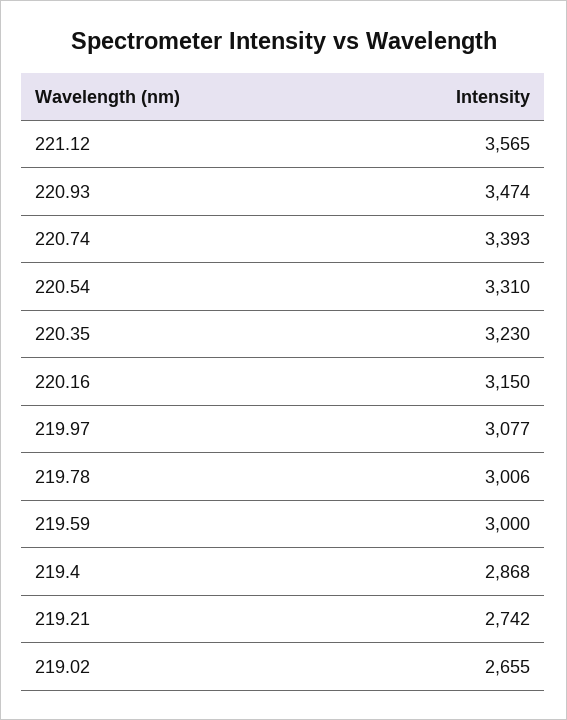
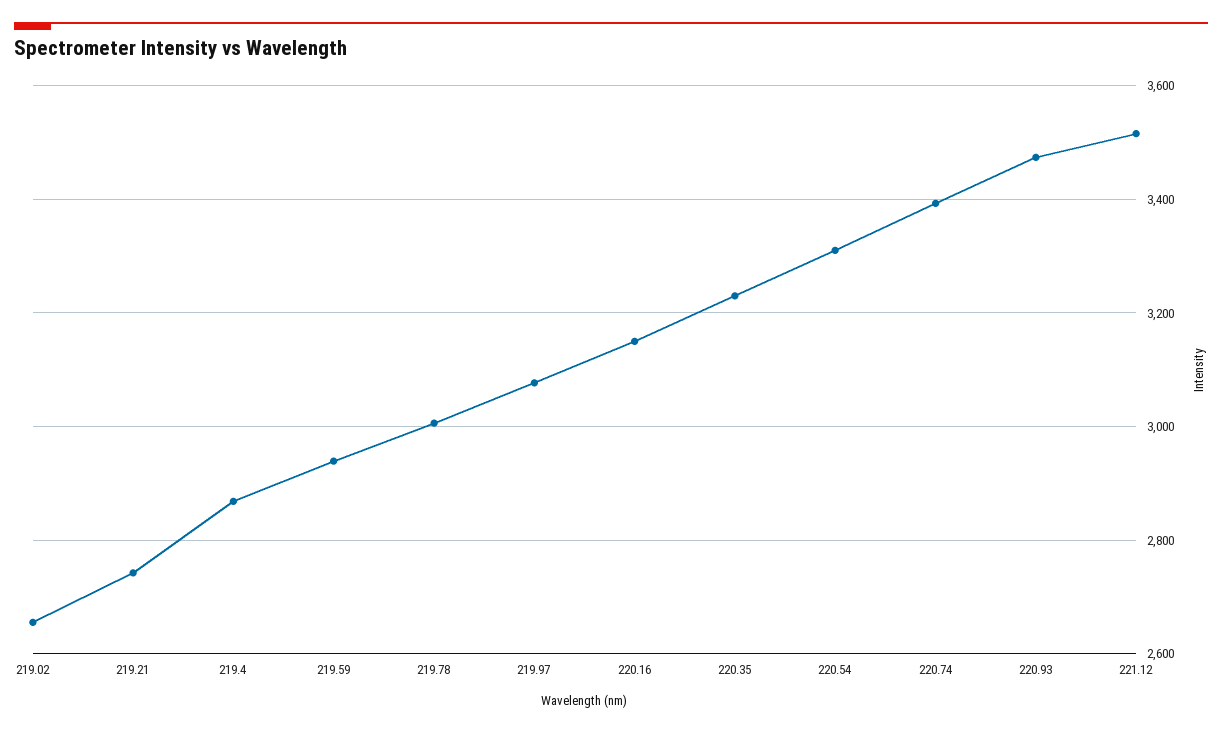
221.12: 3565 -> 3520
219.59: 3000 -> 2940

